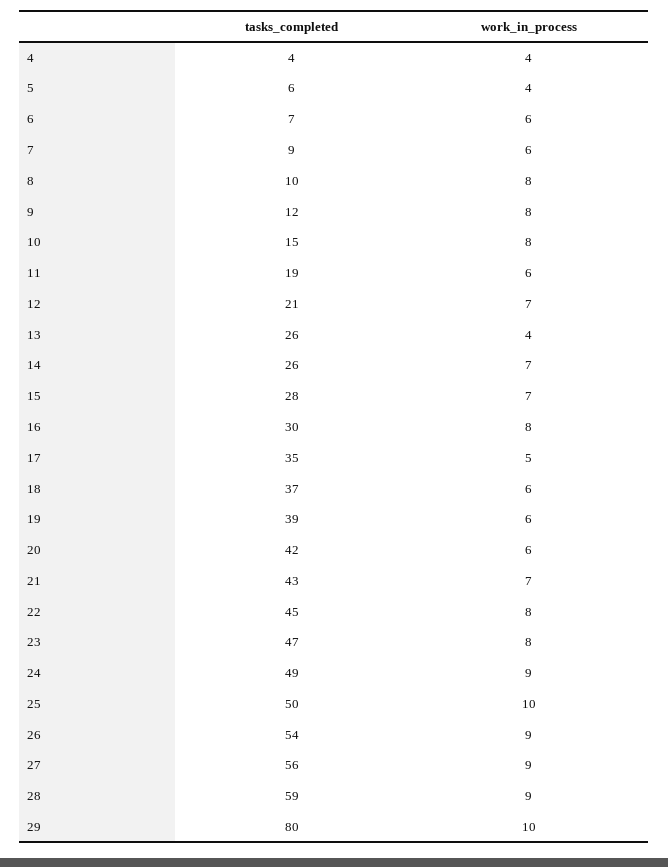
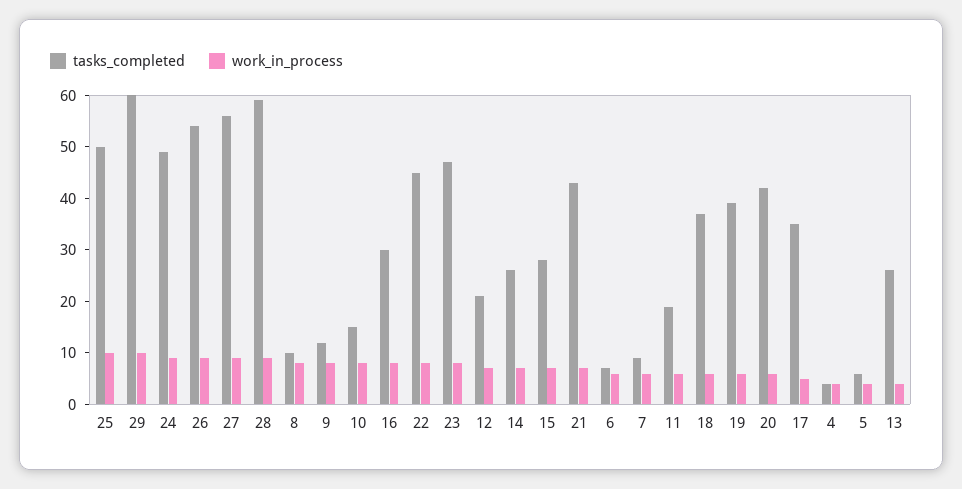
tasks_completed, 29: 80 -> 60

